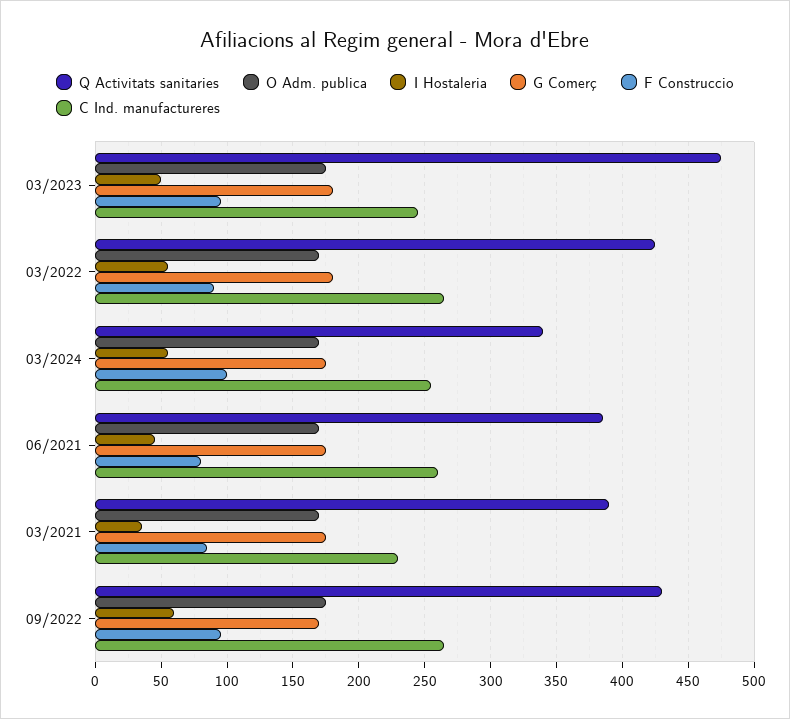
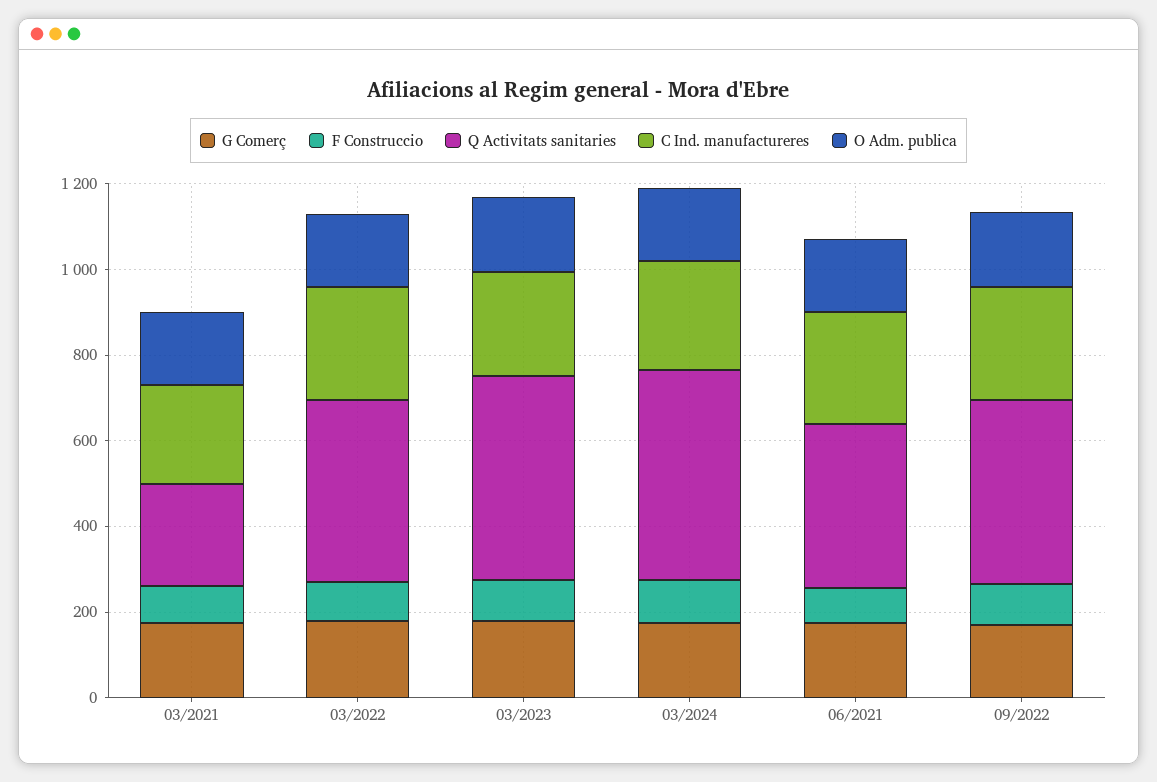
I Hostaleria, 03/2023: 50 -> none
I Hostaleria, 03/2022: 55 -> none
Q Activitats sanitaries, 03/2024: 340 -> 500
I Hostaleria, 03/2024: 55 -> none
I Hostaleria, 06/2021: 45 -> none
Q Activitats sanitaries, 03/2021: 390 -> 250
I Hostaleria, 03/2021: 35 -> none
I Hostaleria, 09/2022: 60 -> none

